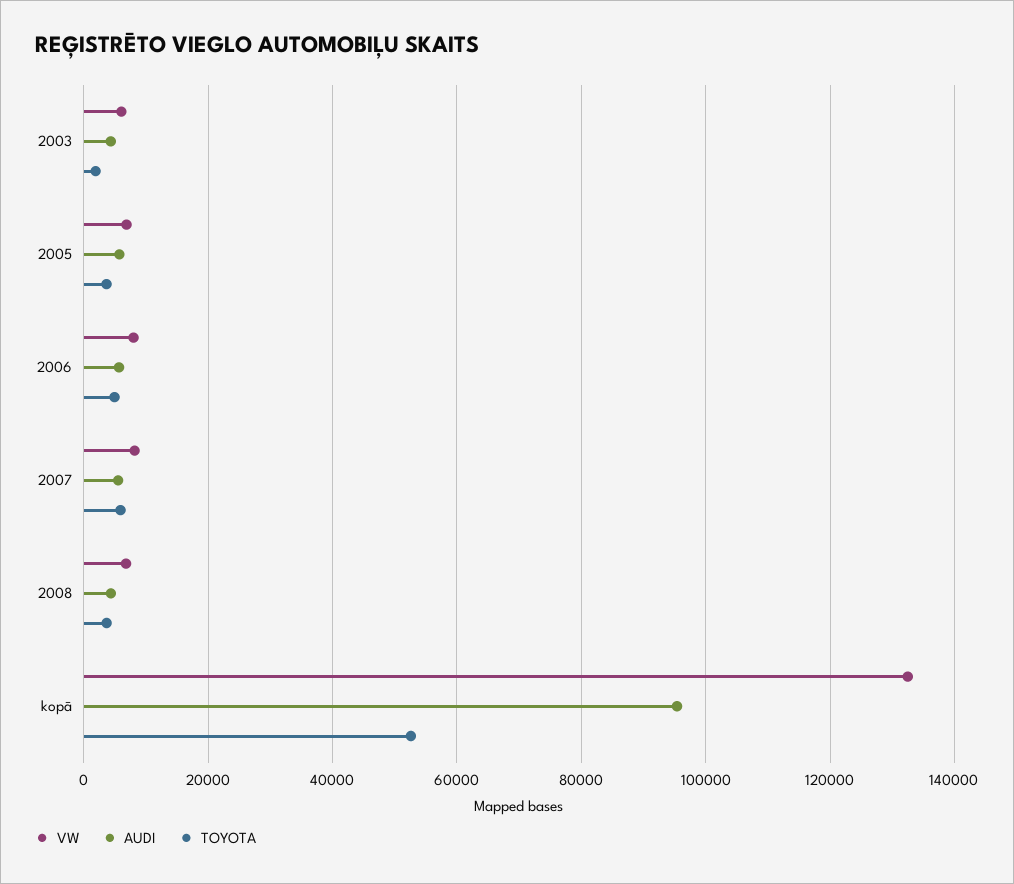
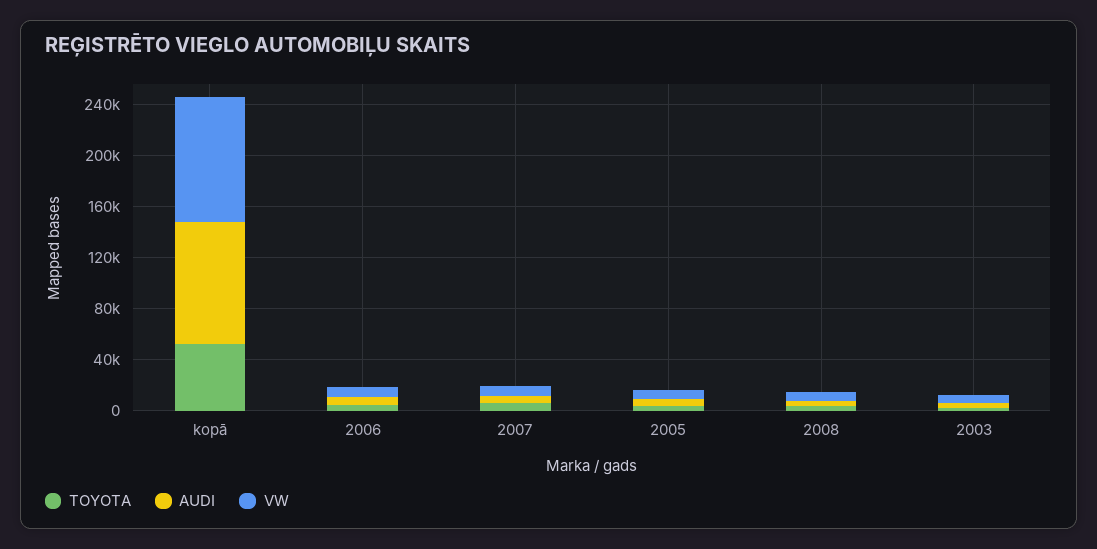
VW, kopā: 132000 -> 100000

